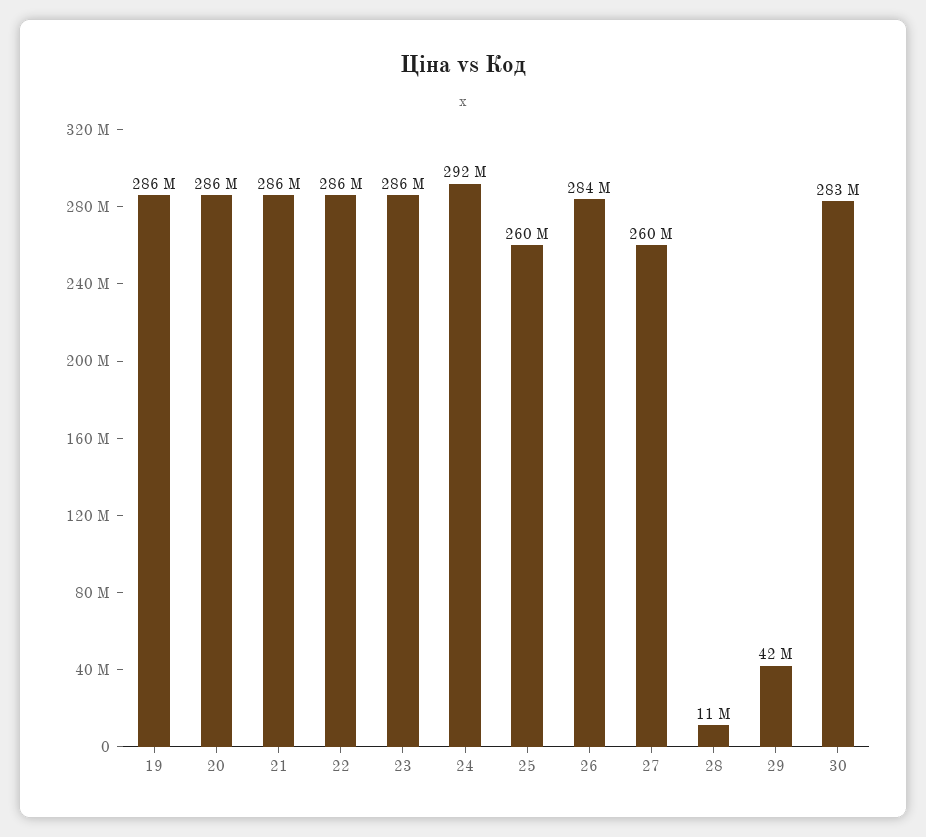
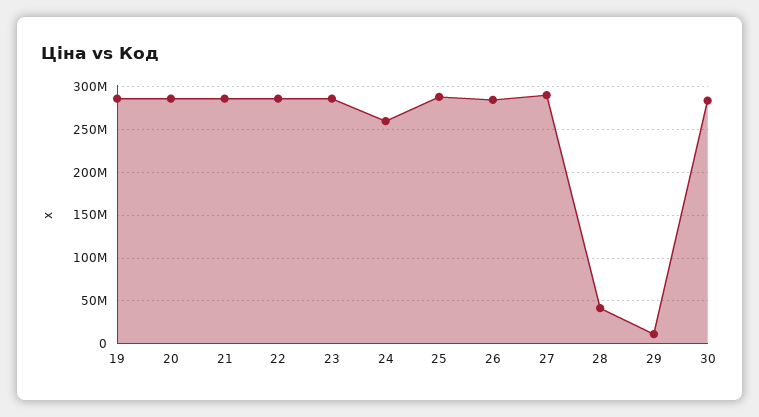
24: 292000000 -> 260000000
25: 260000000 -> 290000000
27: 260000000 -> 290000000
28: 11000000 -> 40000000
29: 42000000 -> 10000000

